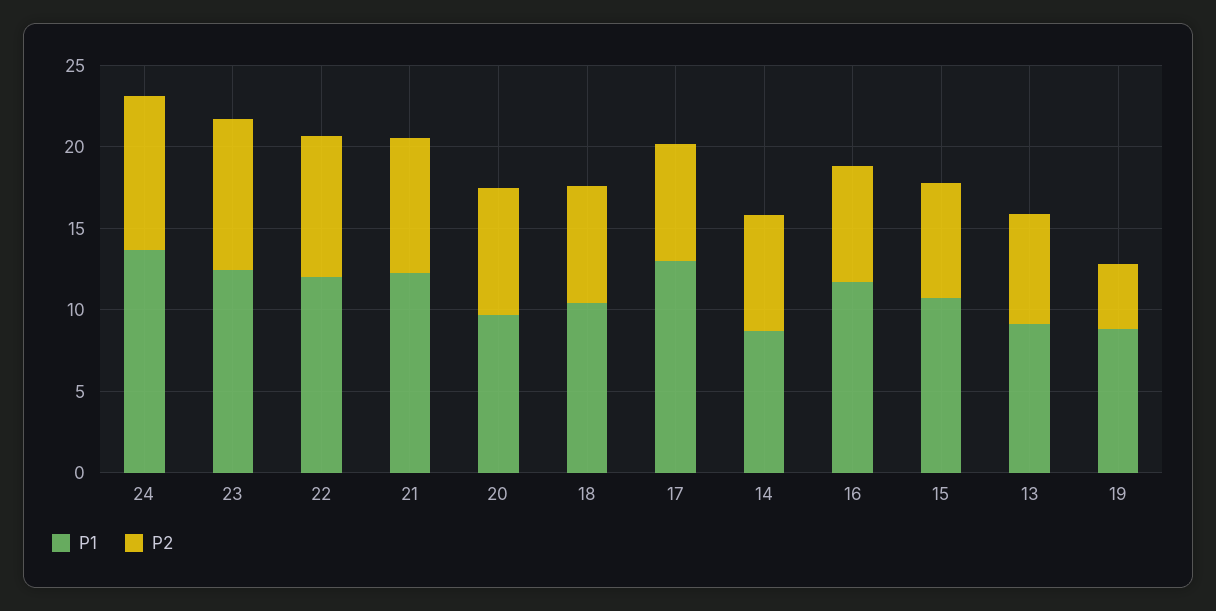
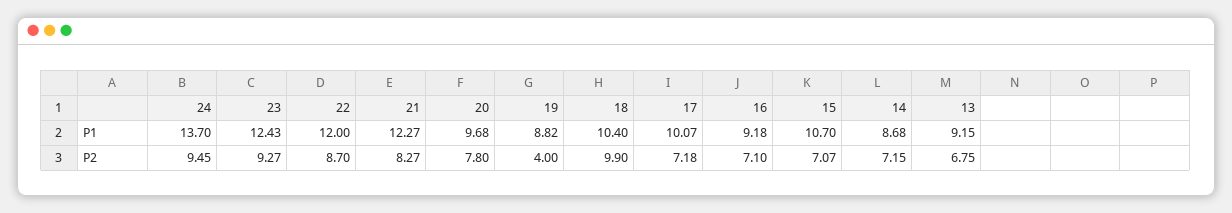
P2, 18: 7 -> 9.9
P1, 17: 13 -> 10.07
P1, 16: 12 -> 9.18

